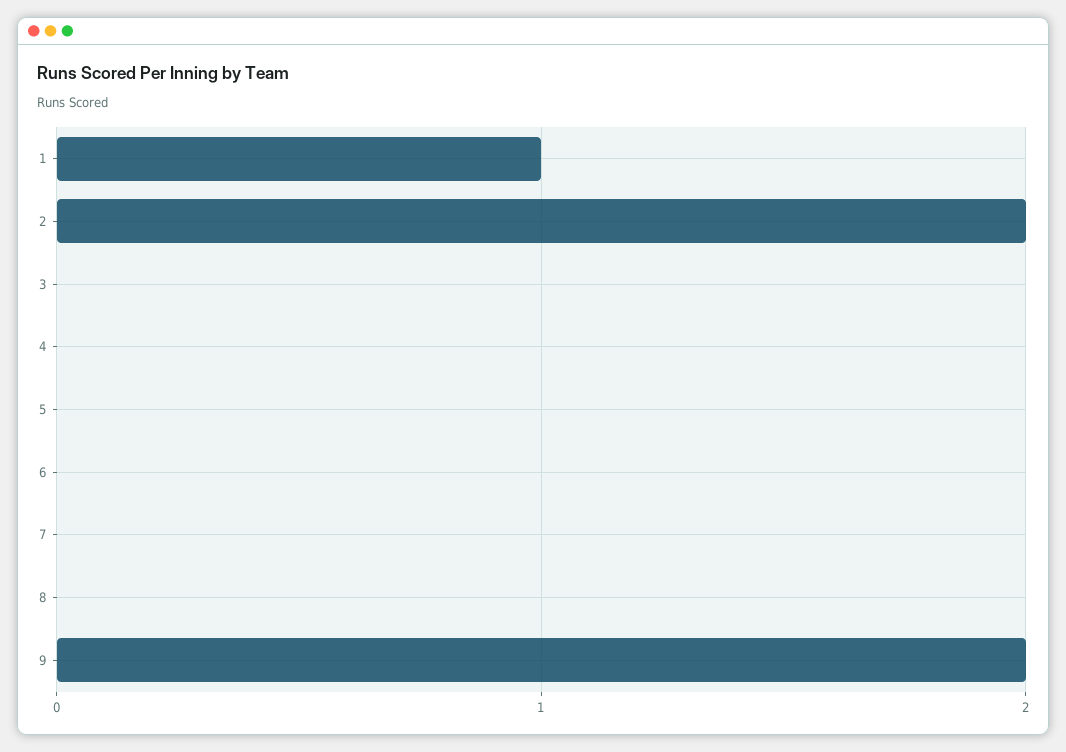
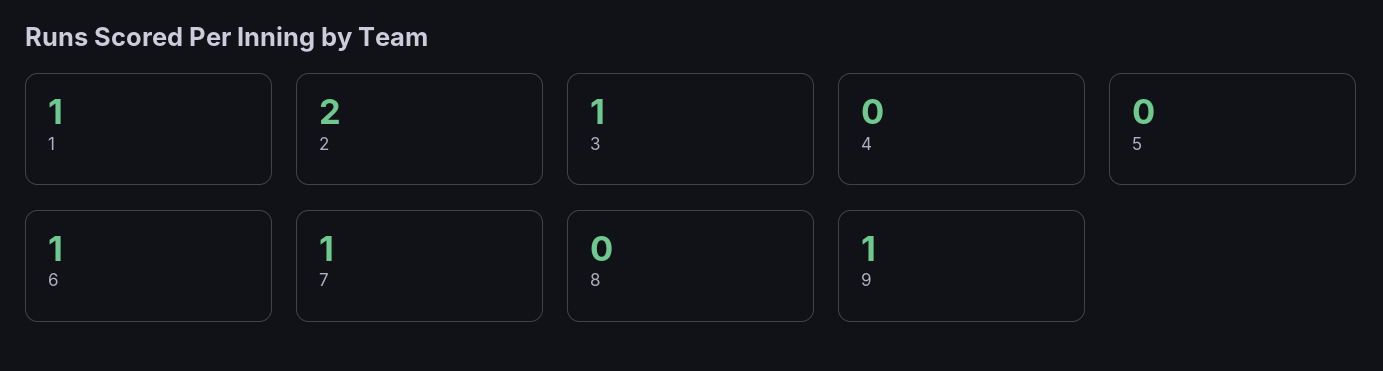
3: 0 -> 1
6: 0 -> 1
7: 0 -> 1
9: 2 -> 1

